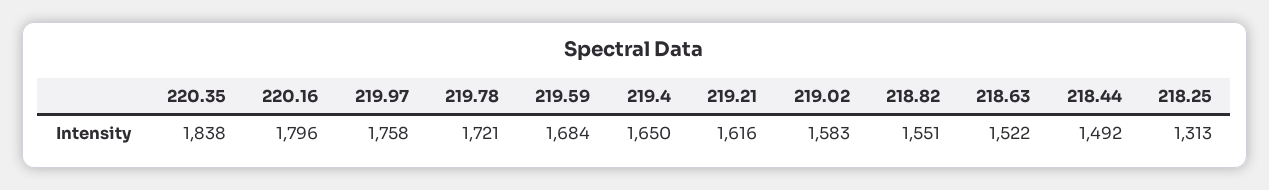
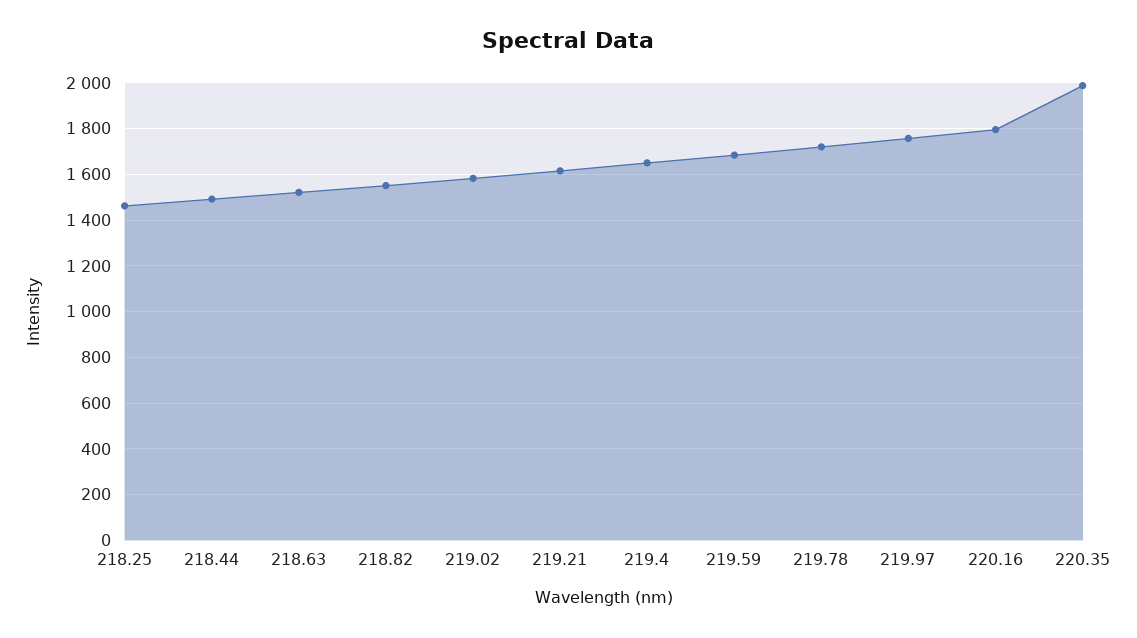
220.35: 1838 -> 2000
218.25: 1313 -> 1450

